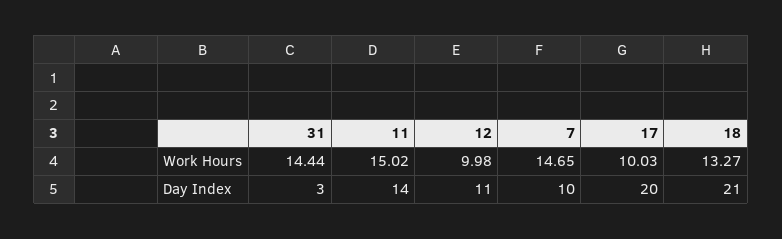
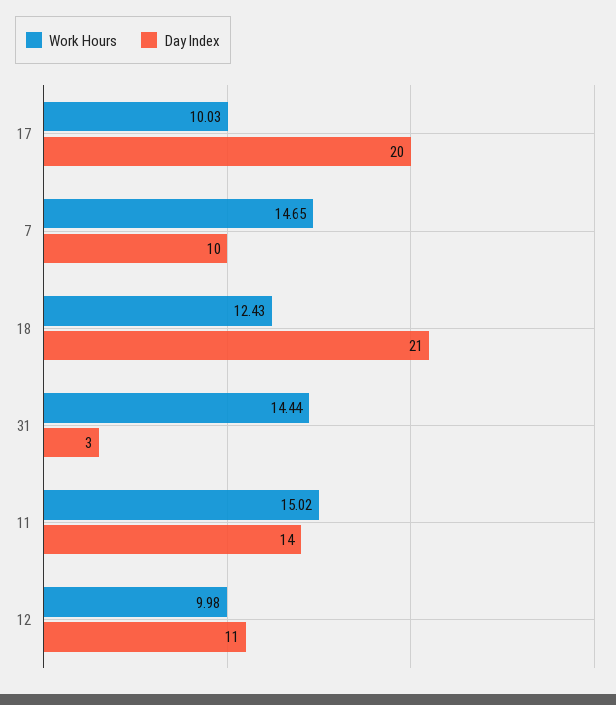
Work Hours, 18: 13.27 -> 12.43

